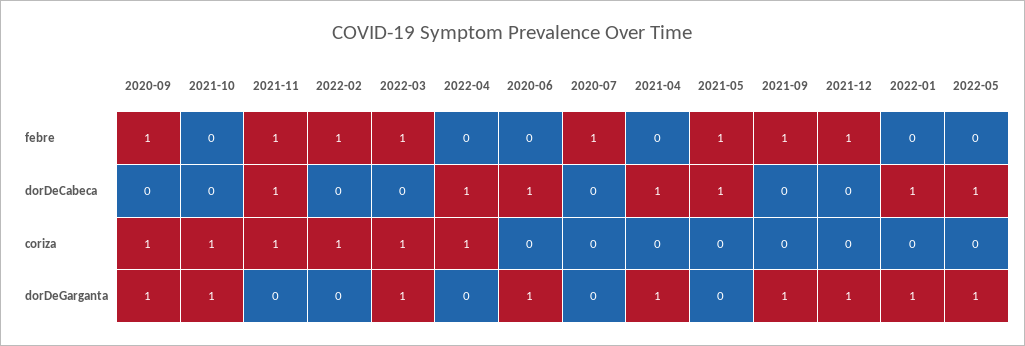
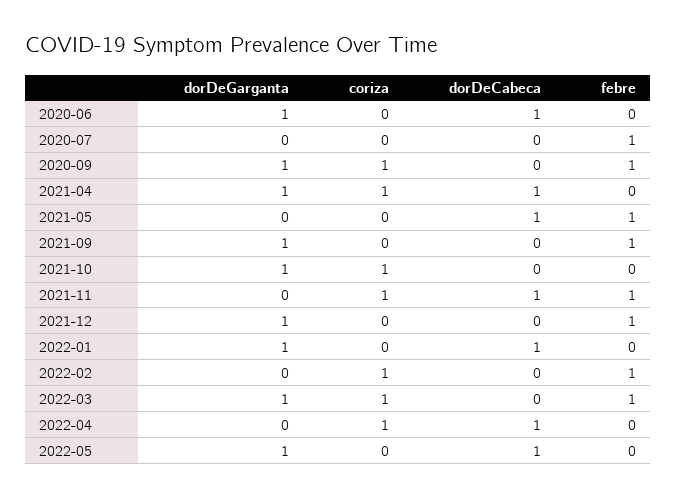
2021-04, coriza: 0 -> 1

